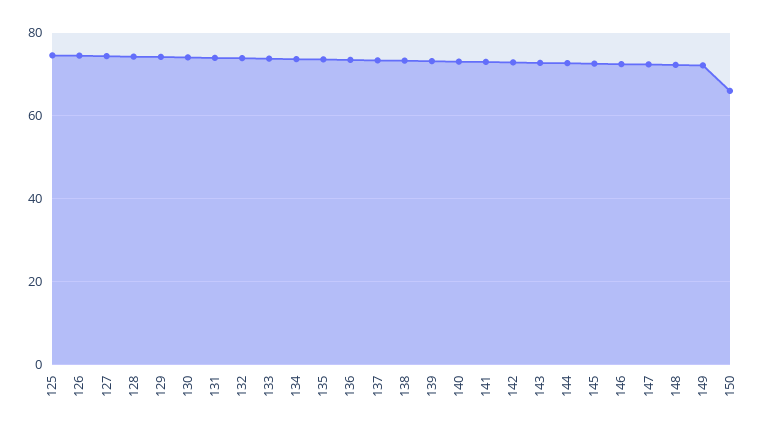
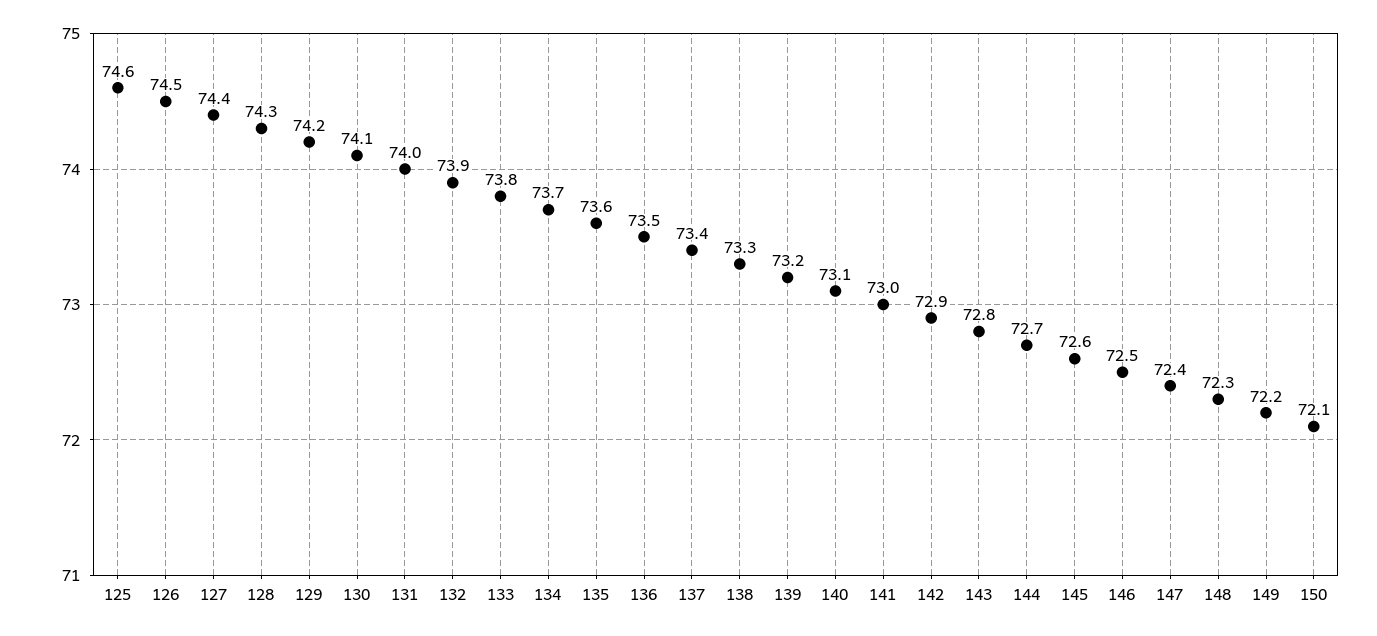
150: 66 -> 72.1

